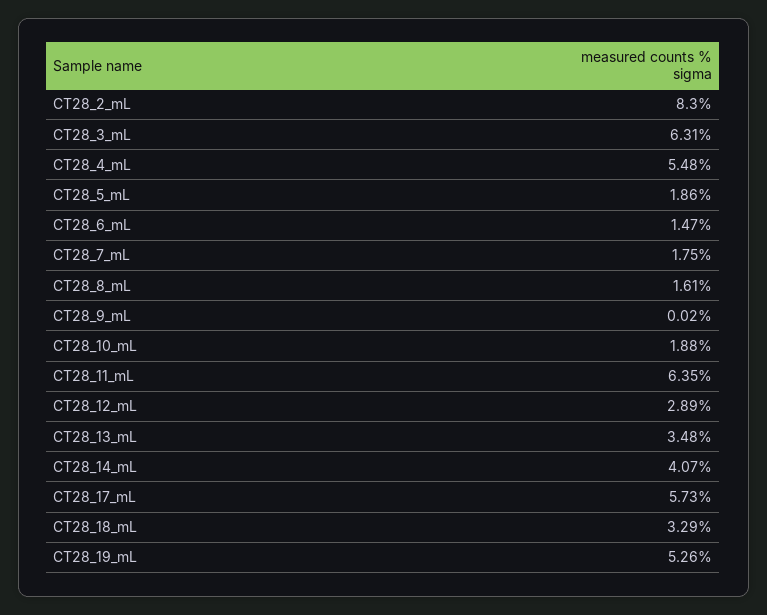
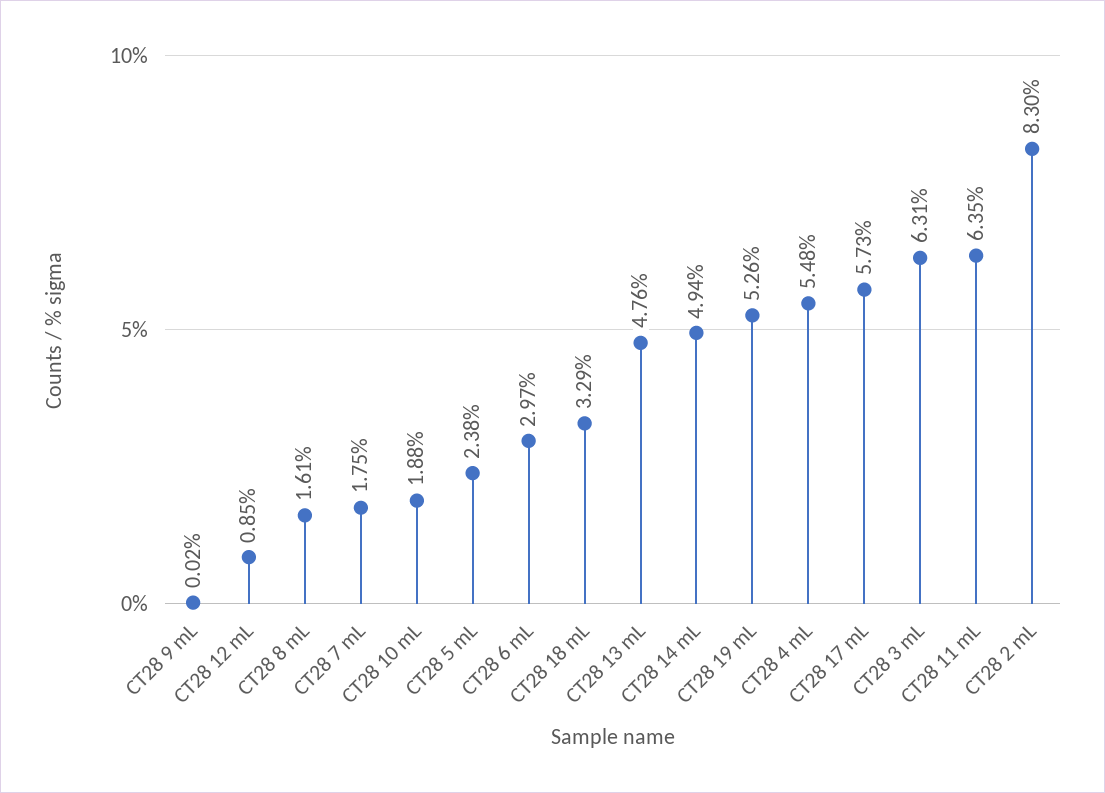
CT28_5_mL: 1.86 -> 2.38
CT28_6_mL: 1.47 -> 2.97
CT28_12_mL: 2.89 -> 0.85
CT28_13_mL: 3.48 -> 4.76
CT28_14_mL: 4.07 -> 4.94

